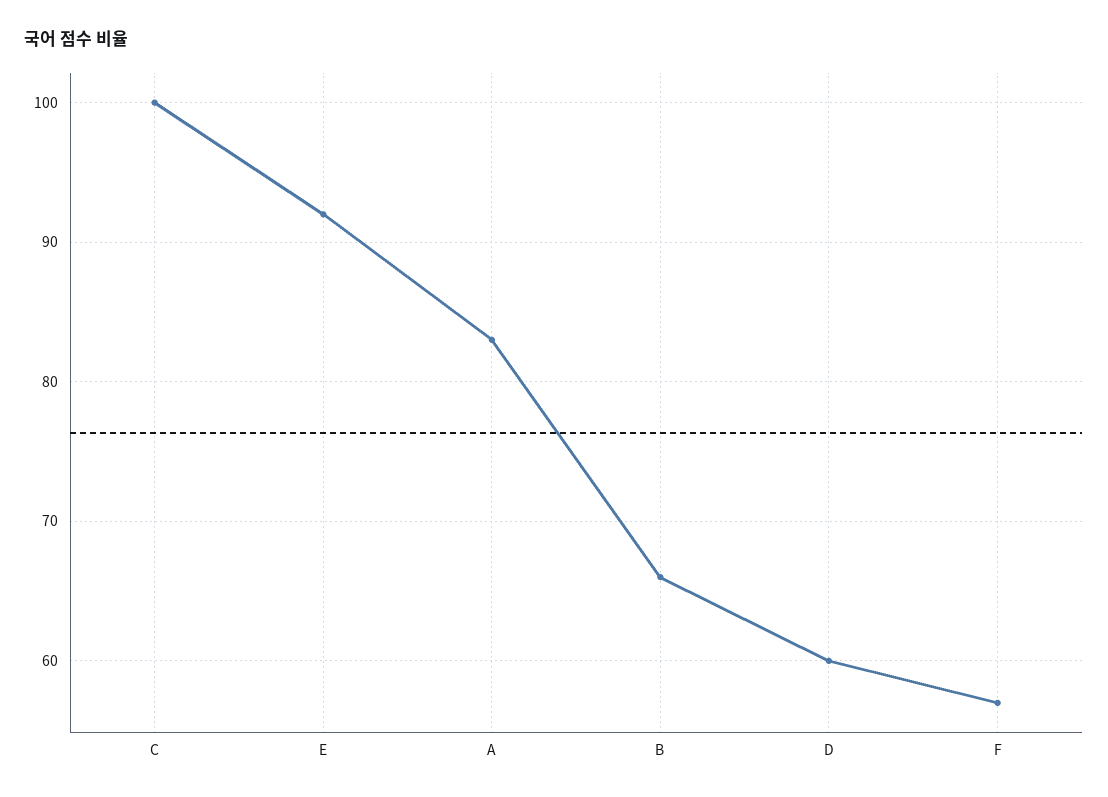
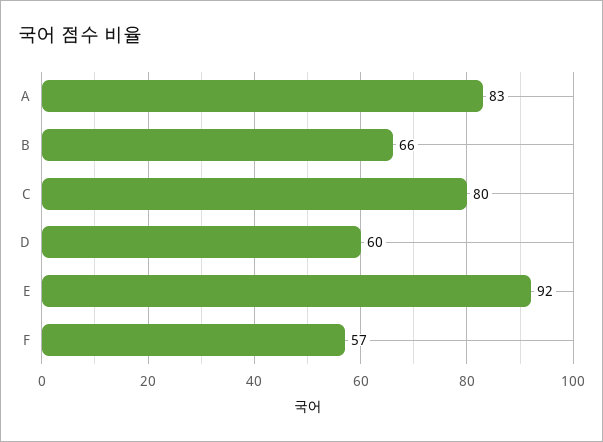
C: 100 -> 80

